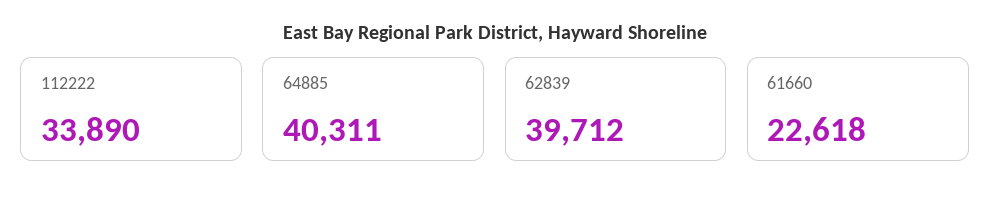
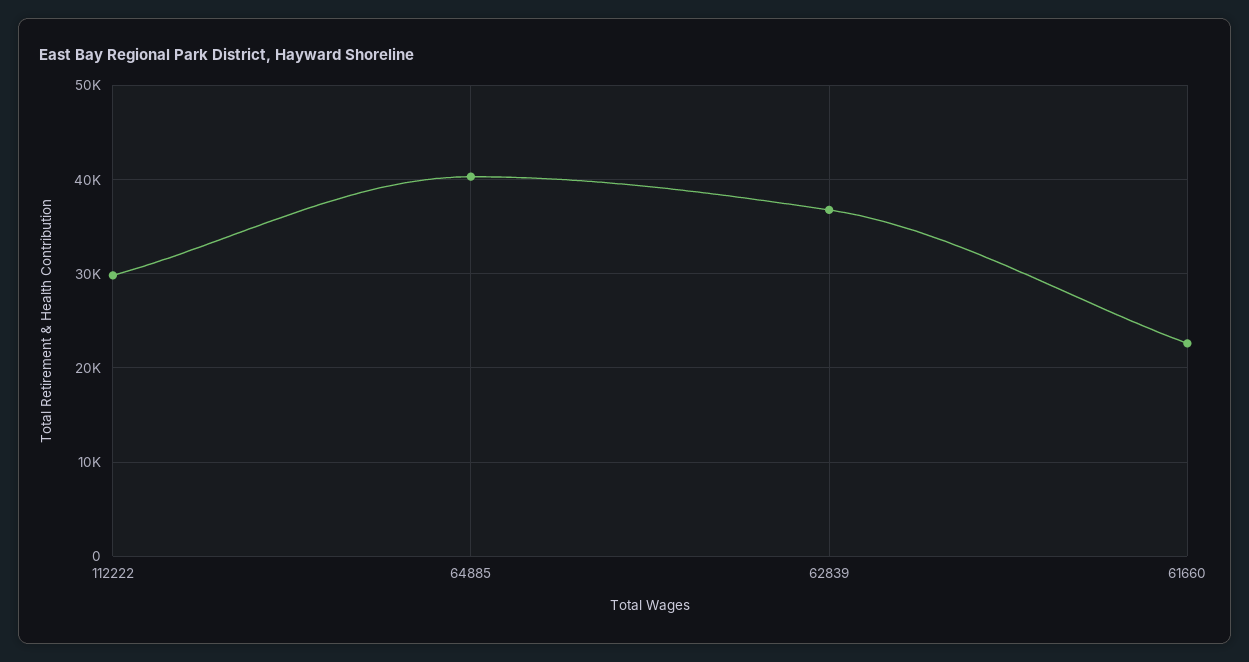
112222: 33890 -> 30000
62839: 39712 -> 37000

